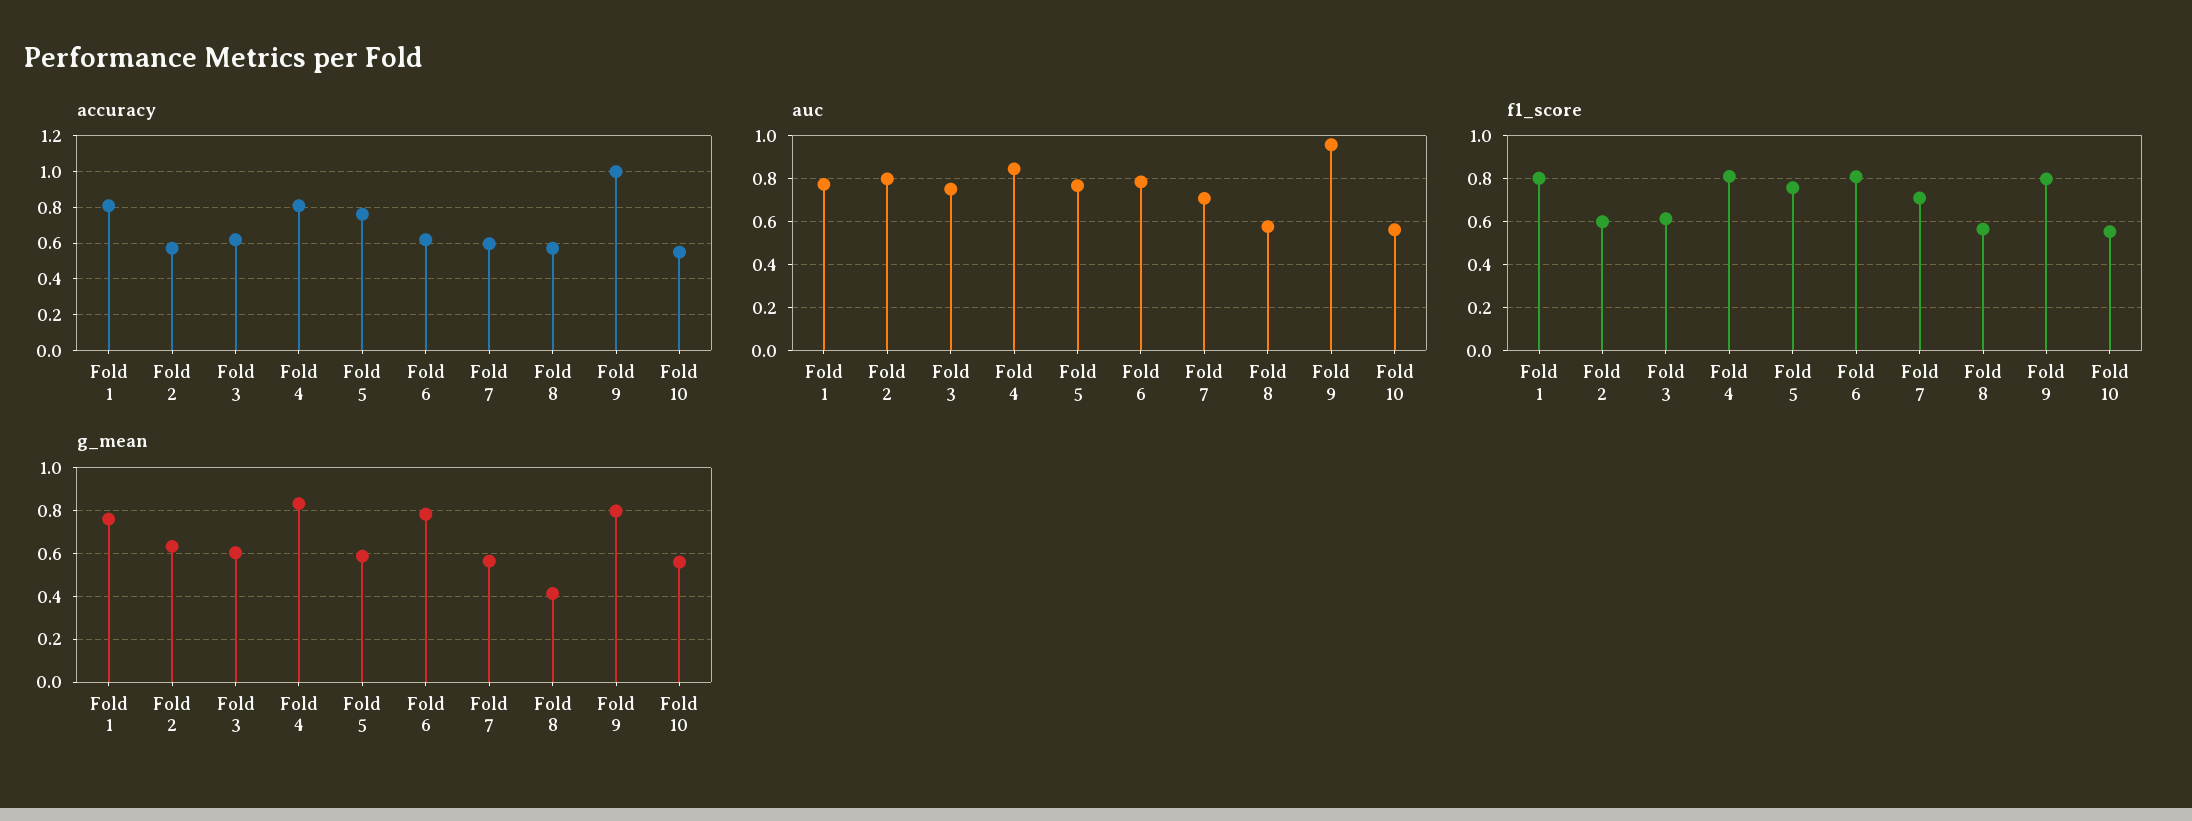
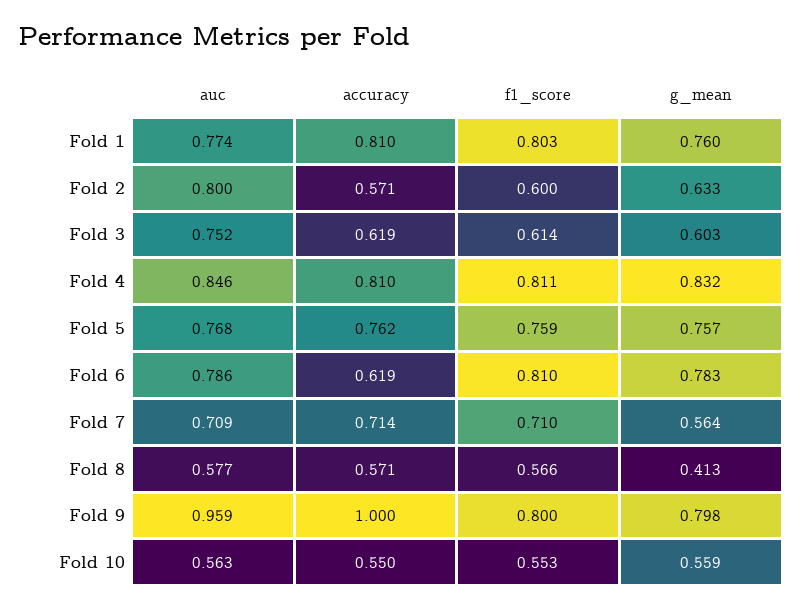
accuracy, Fold 7: 0.6 -> 0.714
g_mean, Fold 5: 0.6 -> 0.757

